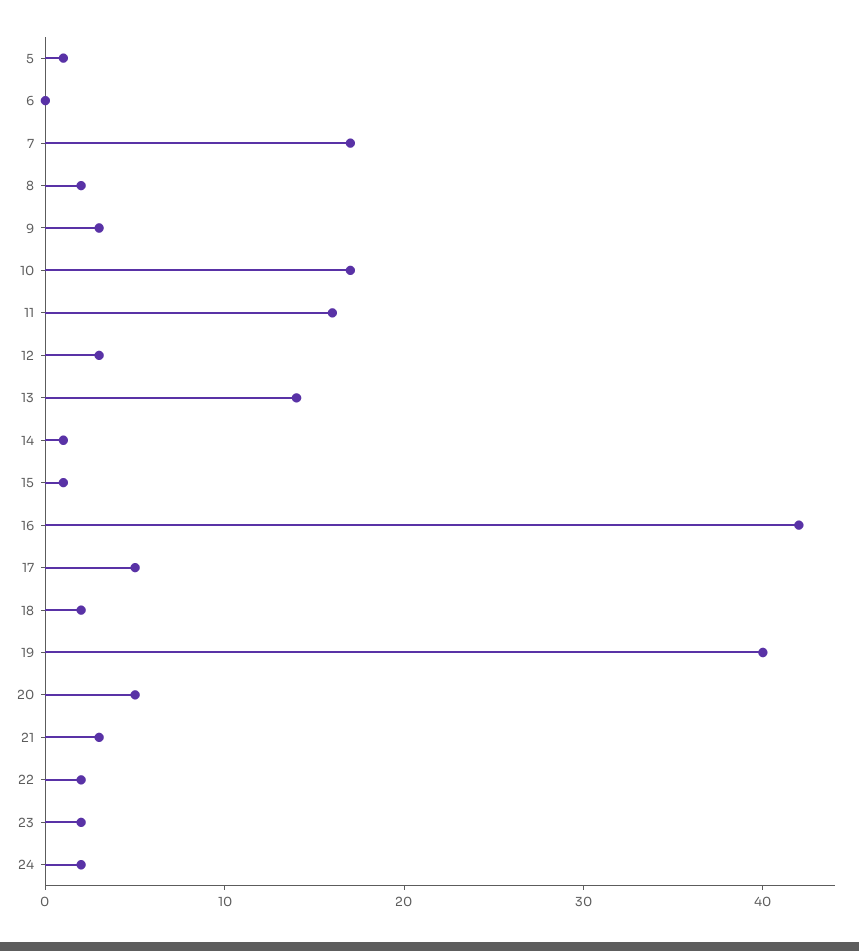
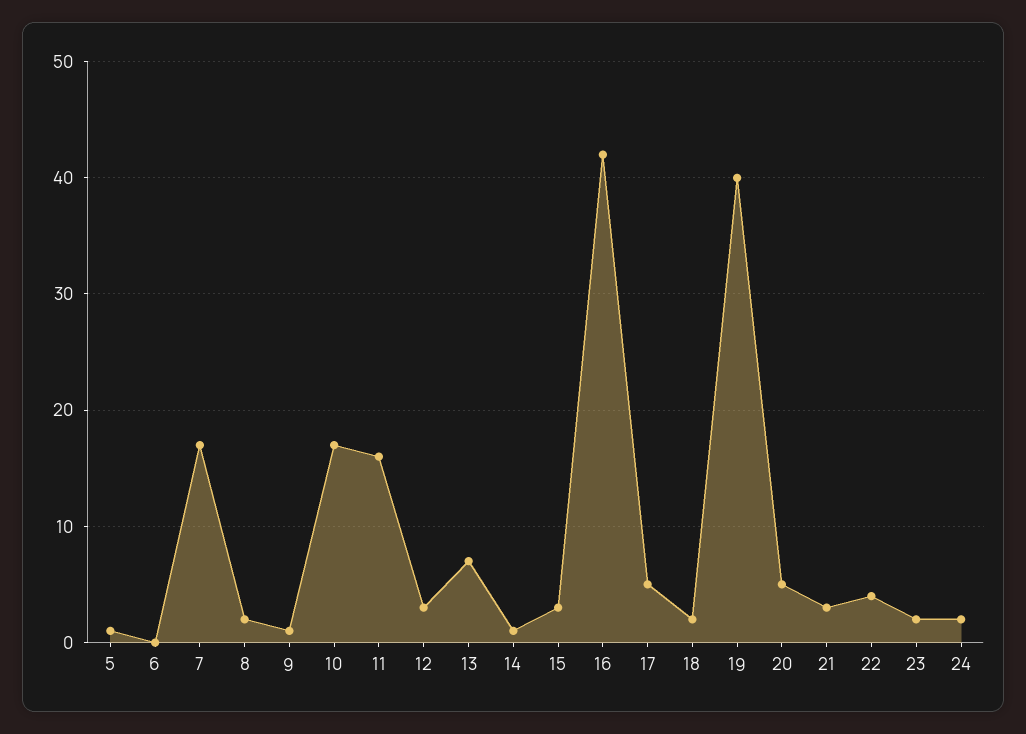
9: 3 -> 1
13: 14 -> 7
15: 1 -> 3
22: 2 -> 4

